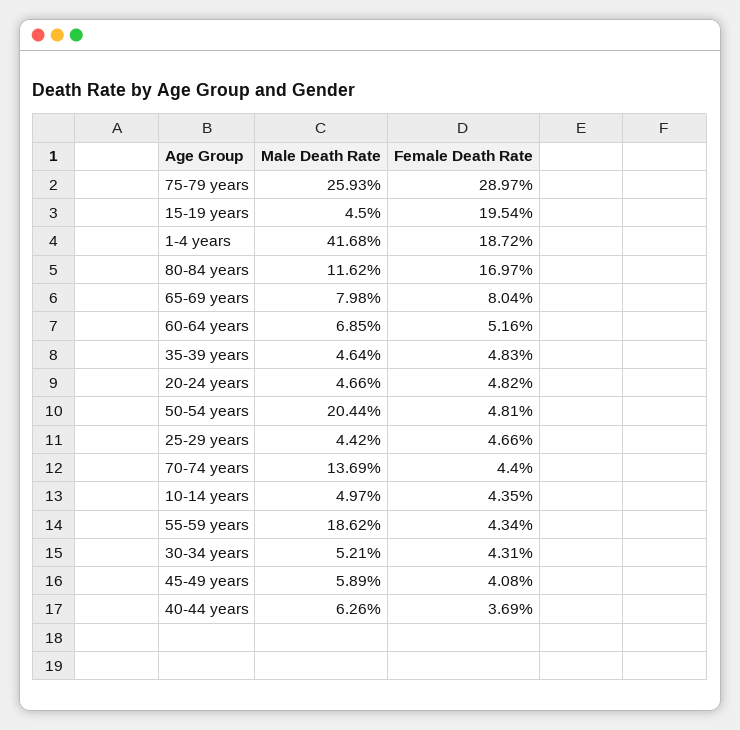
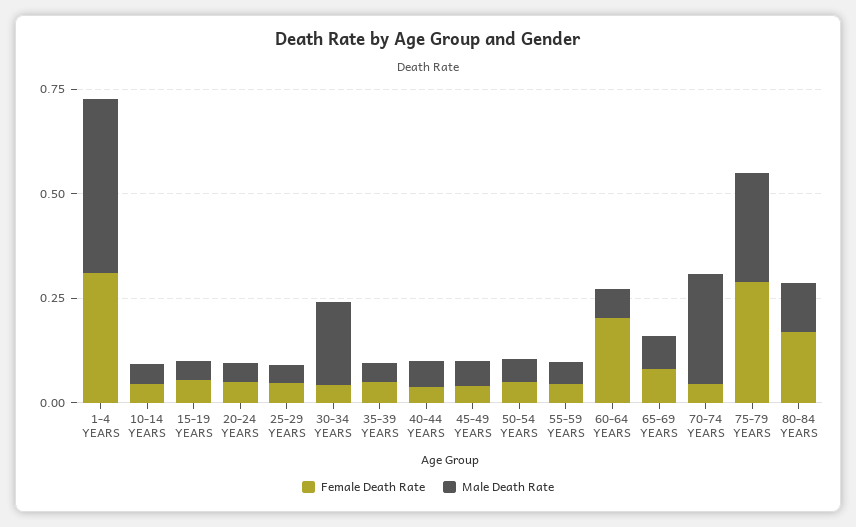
Female Death Rate, 15-19 years: 0.1954 -> 0.05
Female Death Rate, 1-4 years: 0.1872 -> 0.3
Female Death Rate, 60-64 years: 0.0516 -> 0.2
Male Death Rate, 50-54 years: 0.2044 -> 0.05
Male Death Rate, 70-74 years: 0.1369 -> 0.25
Male Death Rate, 55-59 years: 0.1862 -> 0.05
Male Death Rate, 30-34 years: 0.0521 -> 0.2

